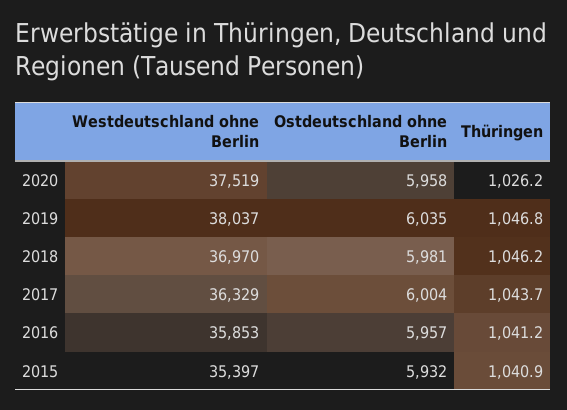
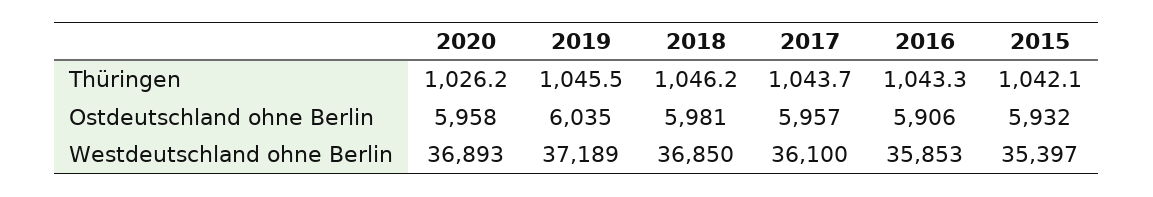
Westdeutschland ohne Berlin, 2020: 37519 -> 36893
Westdeutschland ohne Berlin, 2019: 38037 -> 37189
Thüringen, 2019: 1046.8 -> 1045.5
Westdeutschland ohne Berlin, 2018: 36970 -> 36850
Westdeutschland ohne Berlin, 2017: 36329 -> 36100
Ostdeutschland ohne Berlin, 2017: 6004 -> 5957
Ostdeutschland ohne Berlin, 2016: 5957 -> 5906
Thüringen, 2016: 1041.2 -> 1043.3
Thüringen, 2015: 1040.9 -> 1042.1

